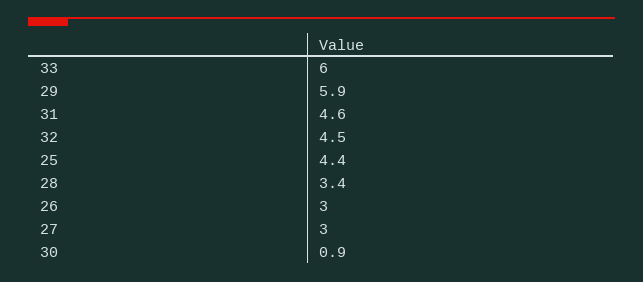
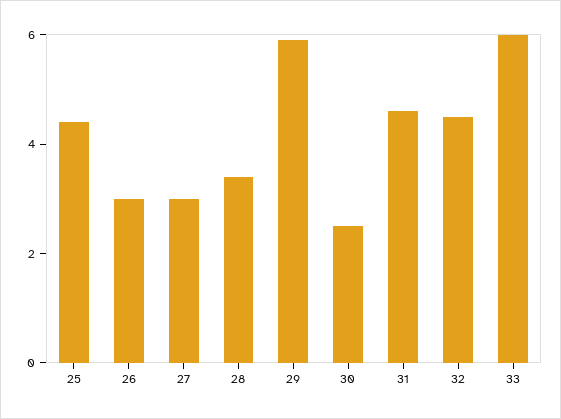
30: 0.9 -> 2.5

